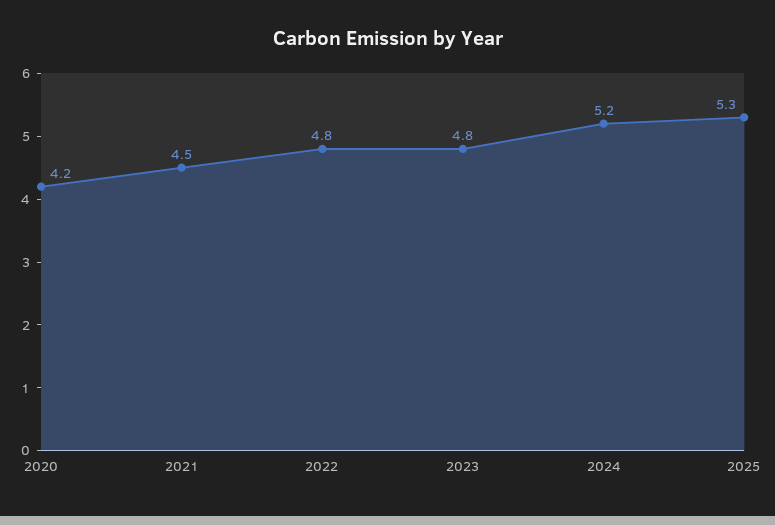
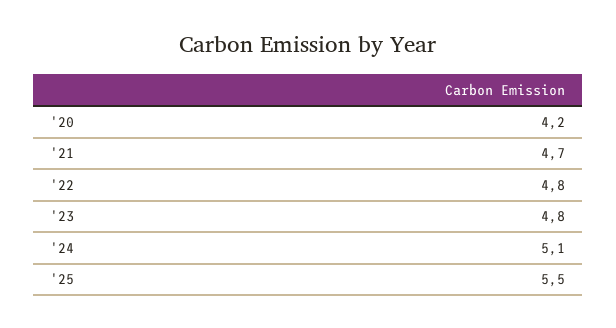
2021: 4.5 -> 4.7
2024: 5.2 -> 5.1
2025: 5.3 -> 5.5

